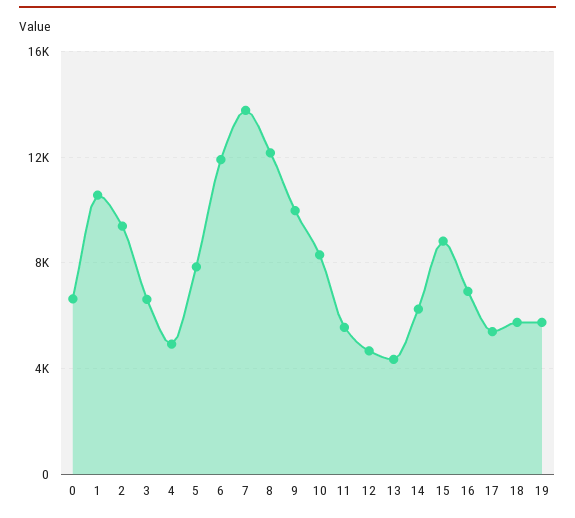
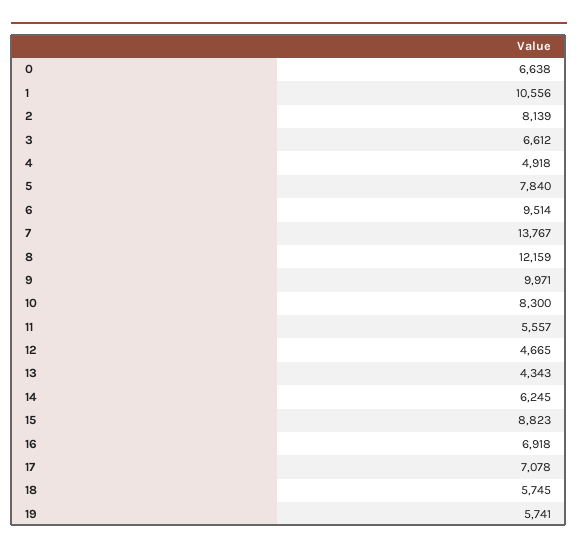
2: 9500 -> 8139
6: 12000 -> 9514
17: 5500 -> 7078

